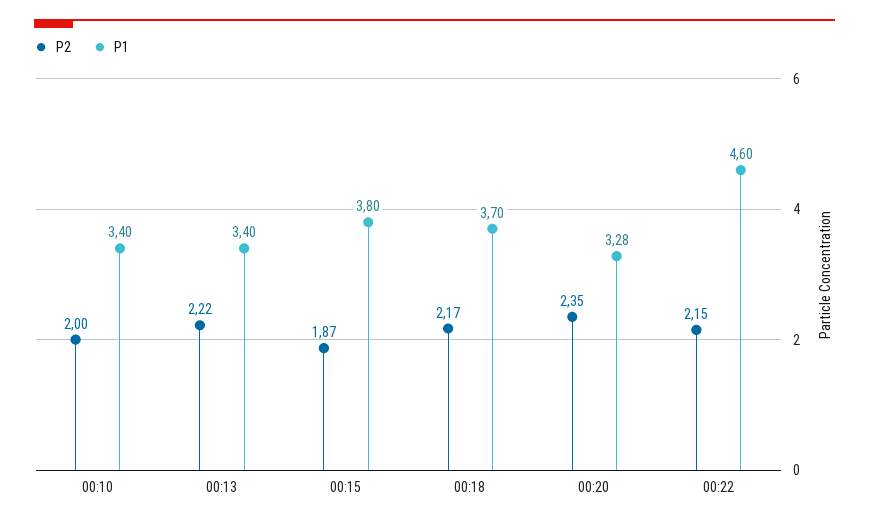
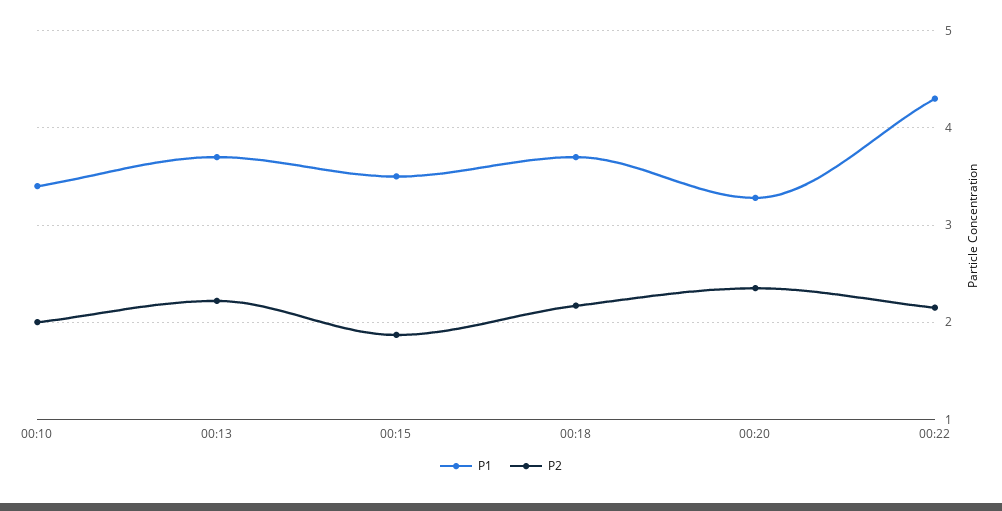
P1, 00:13: 3.4 -> 3.7
P1, 00:15: 3.8 -> 3.5
P1, 00:22: 4.6 -> 4.3

